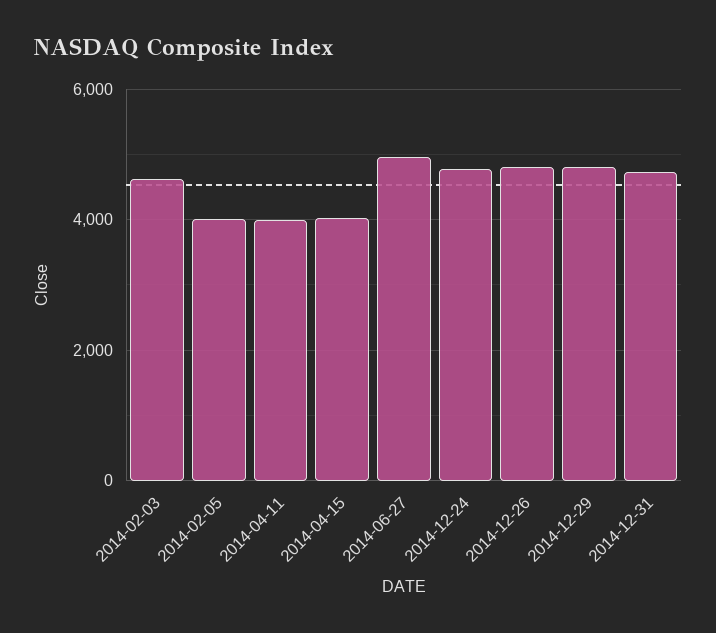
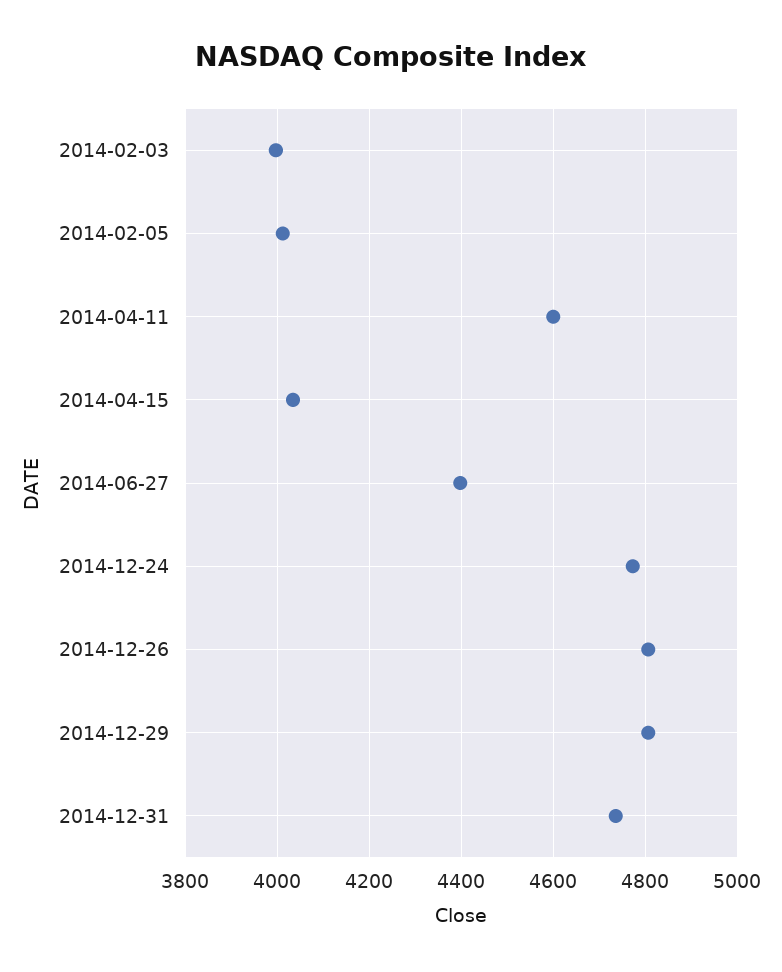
2014-02-03: 4600 -> 4000
2014-04-11: 4000 -> 4600
2014-06-27: 5000 -> 4400

